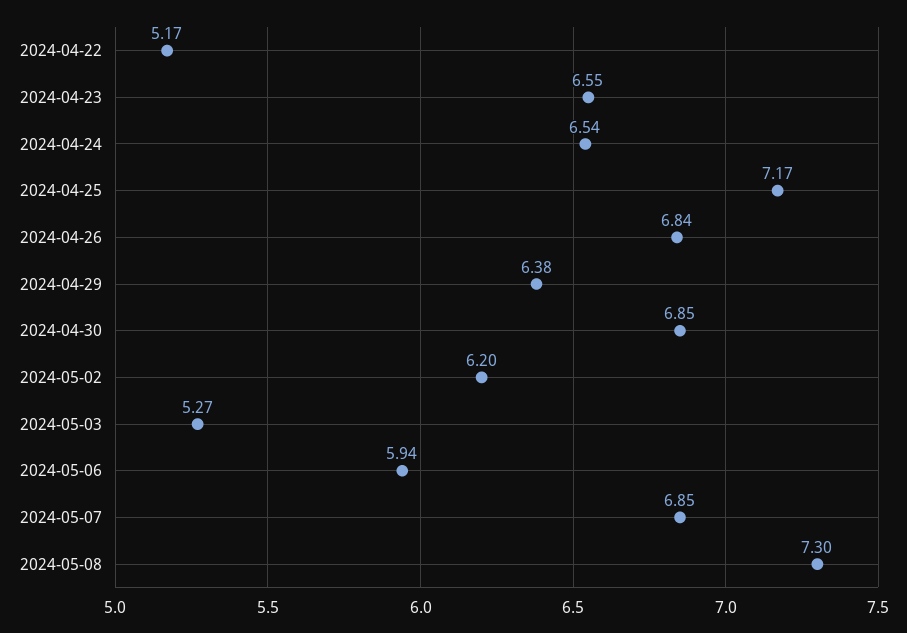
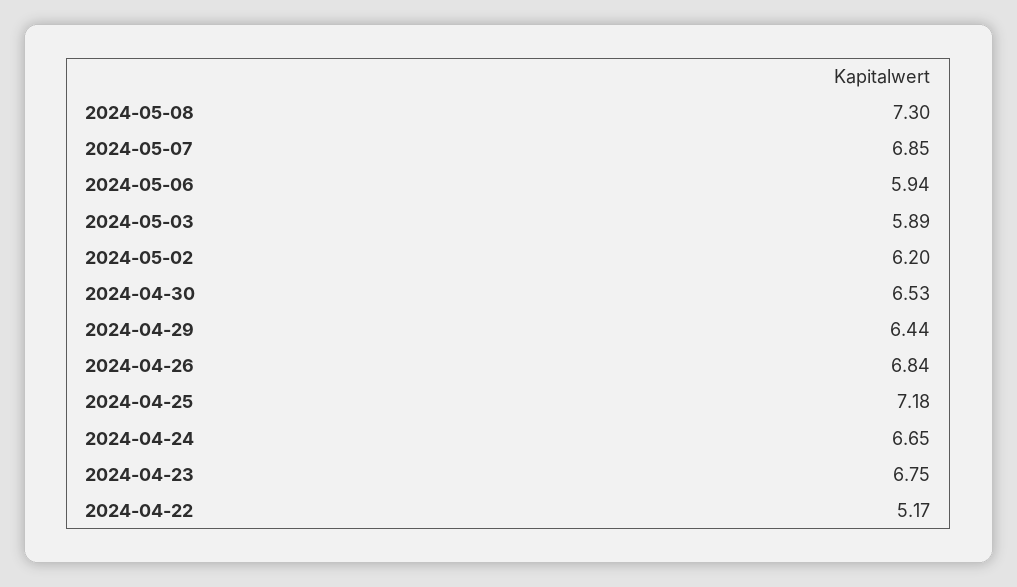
2024-04-23: 6.55 -> 6.75
2024-04-24: 6.54 -> 6.65
2024-04-25: 7.17 -> 7.18
2024-04-29: 6.38 -> 6.44
2024-04-30: 6.85 -> 6.53
2024-05-03: 5.27 -> 5.89

